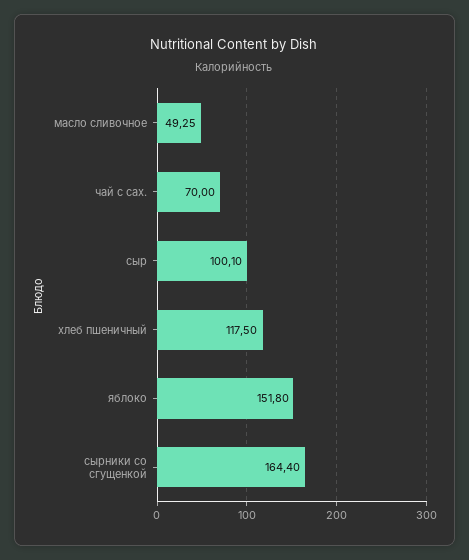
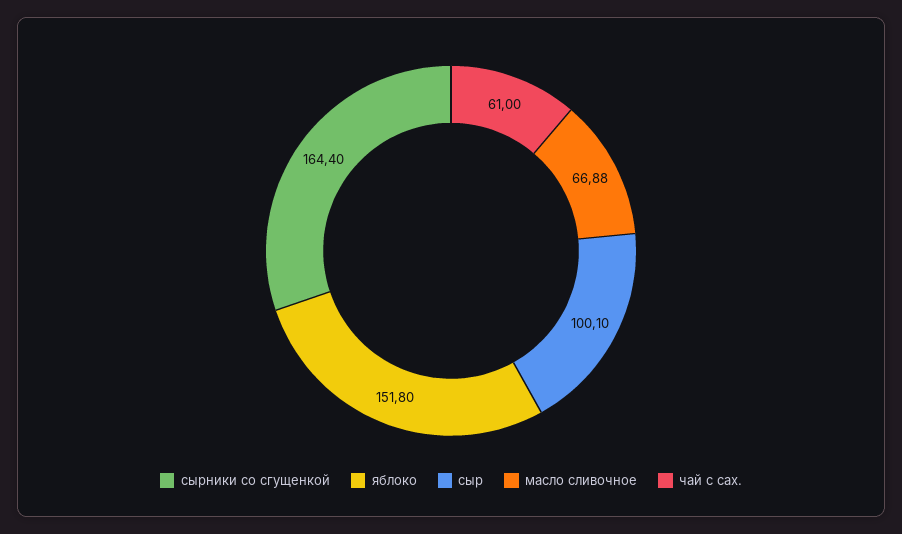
масло сливочное: 49.25 -> 66.88
чай с сах.: 70 -> 61
хлеб пшеничный: 117.5 -> none

